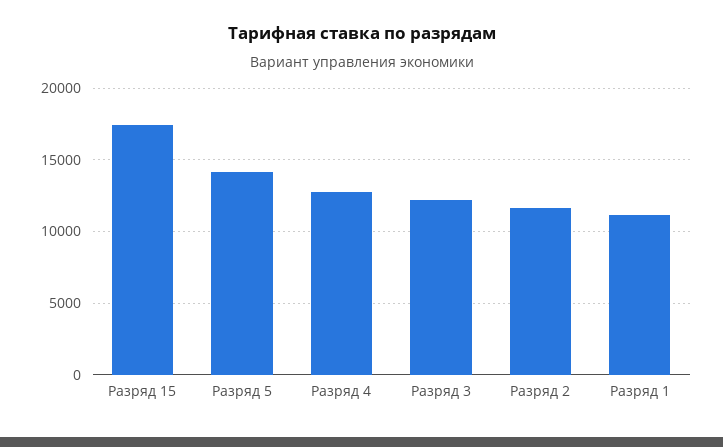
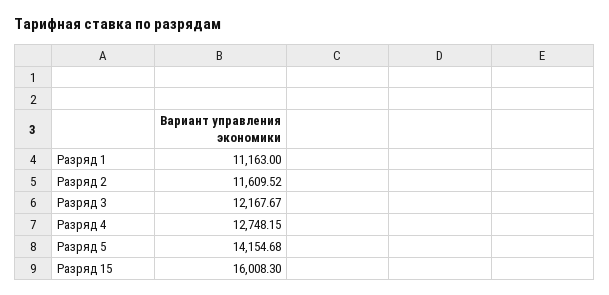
Разряд 15: 17500 -> 16008.3

